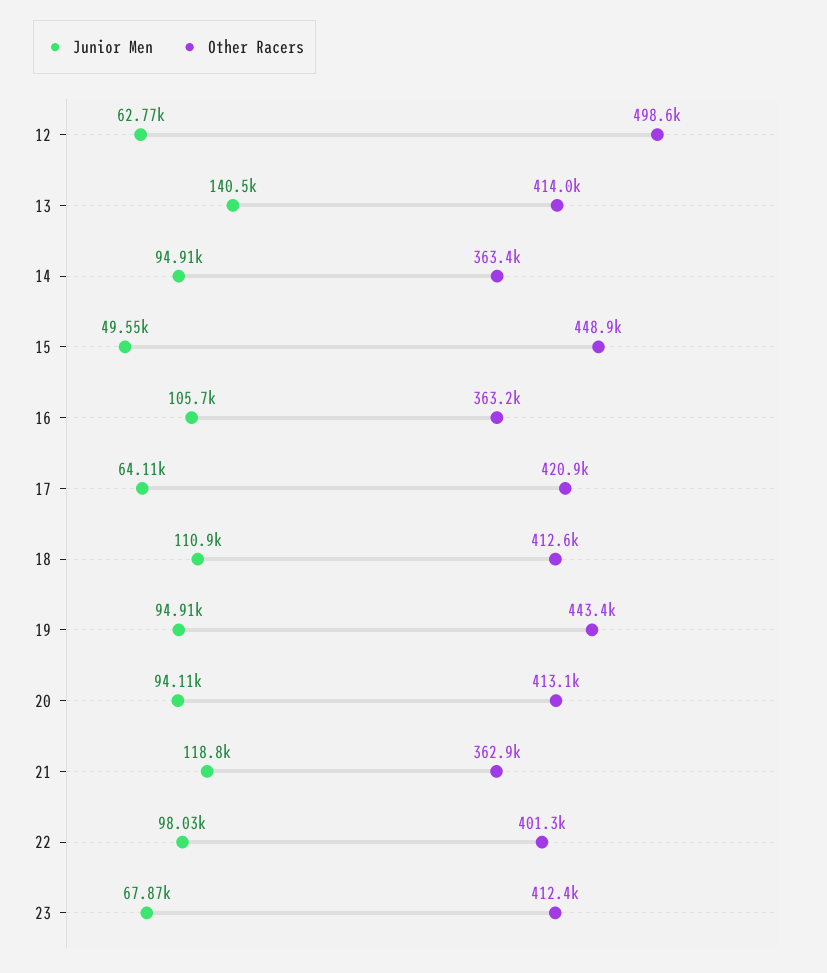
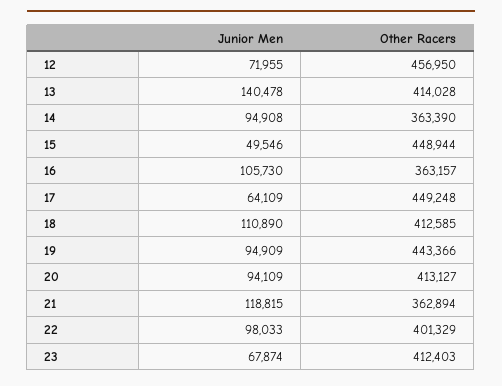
Junior Men, 12: 62770 -> 71955
Other Racers, 12: 498600 -> 456950
Other Racers, 17: 420900 -> 449248

